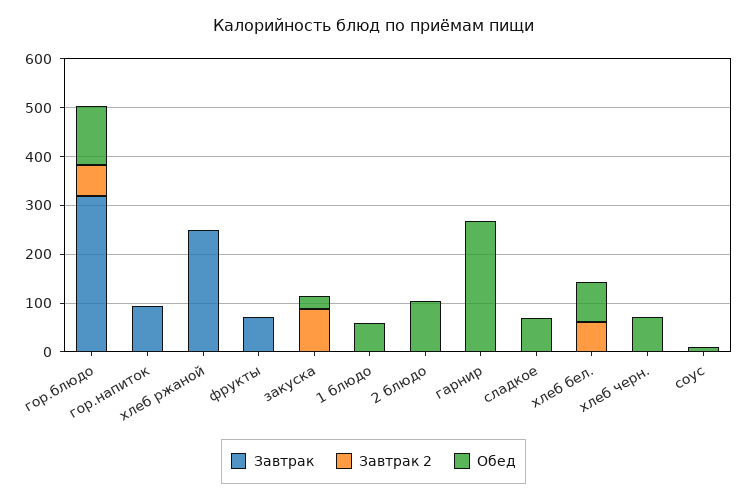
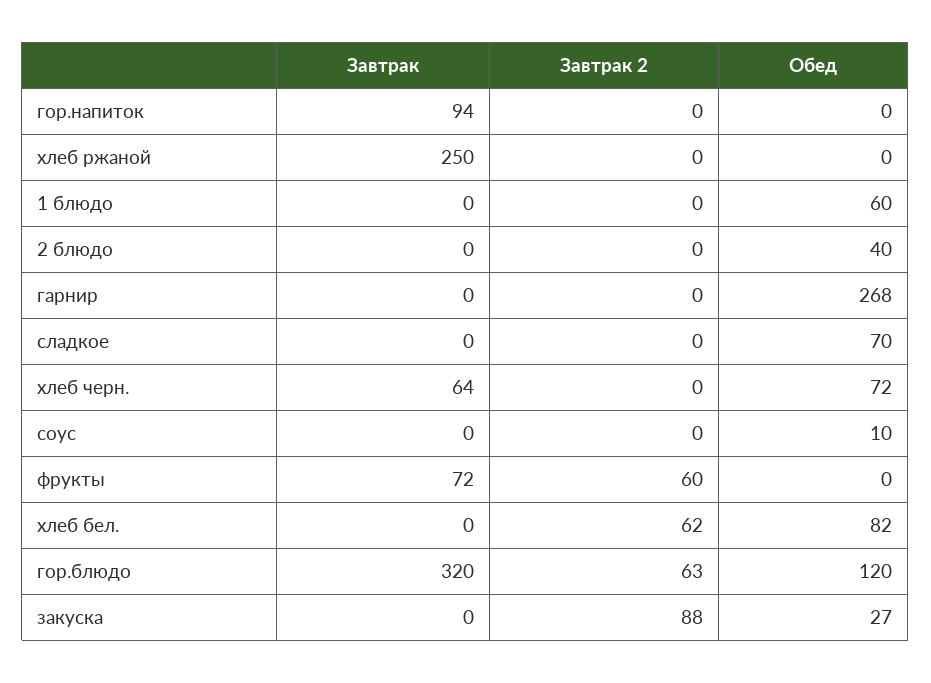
Завтрак 2, фрукты: 0 -> 60
Обед, 2 блюдо: 100 -> 40
Завтрак, хлеб черн.: 0 -> 64

